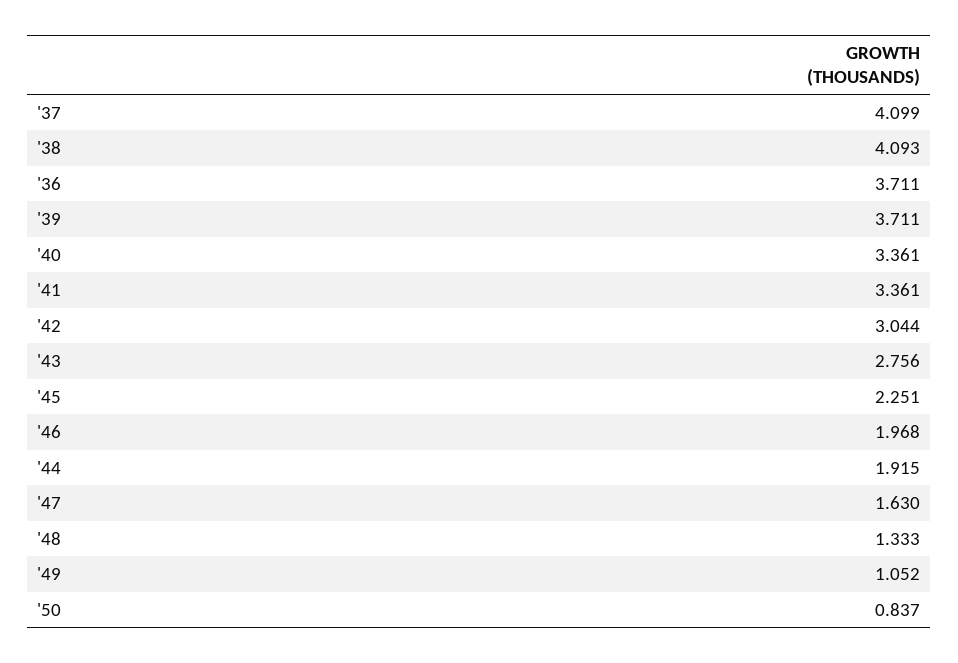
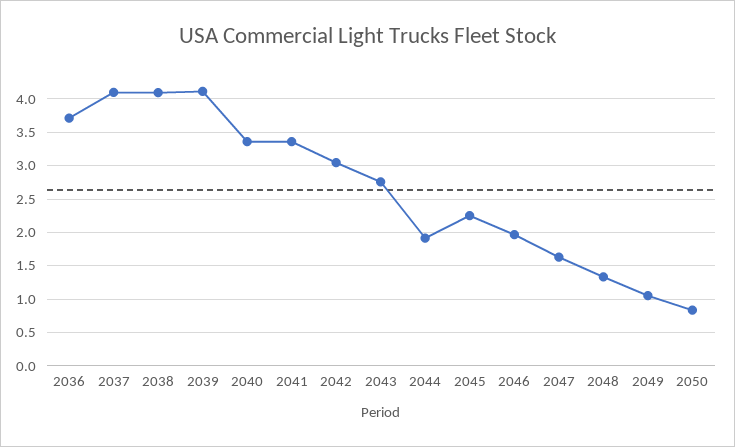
'39: 3.711 -> 4.1

